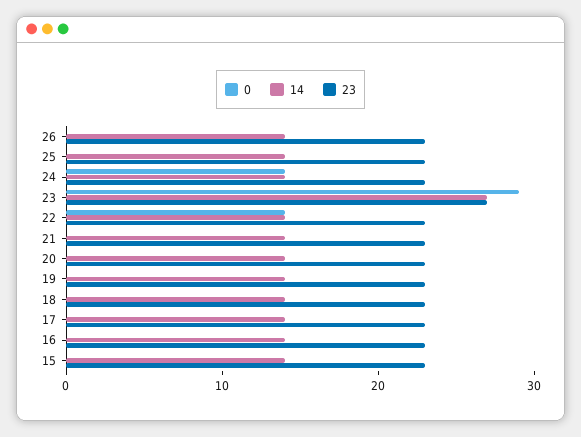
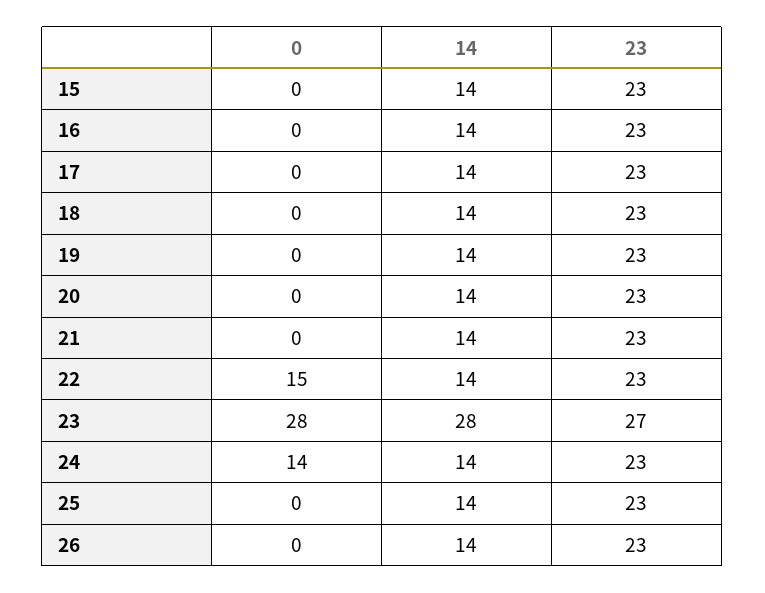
0, 23: 29 -> 28
14, 23: 27 -> 28
0, 22: 14 -> 15

